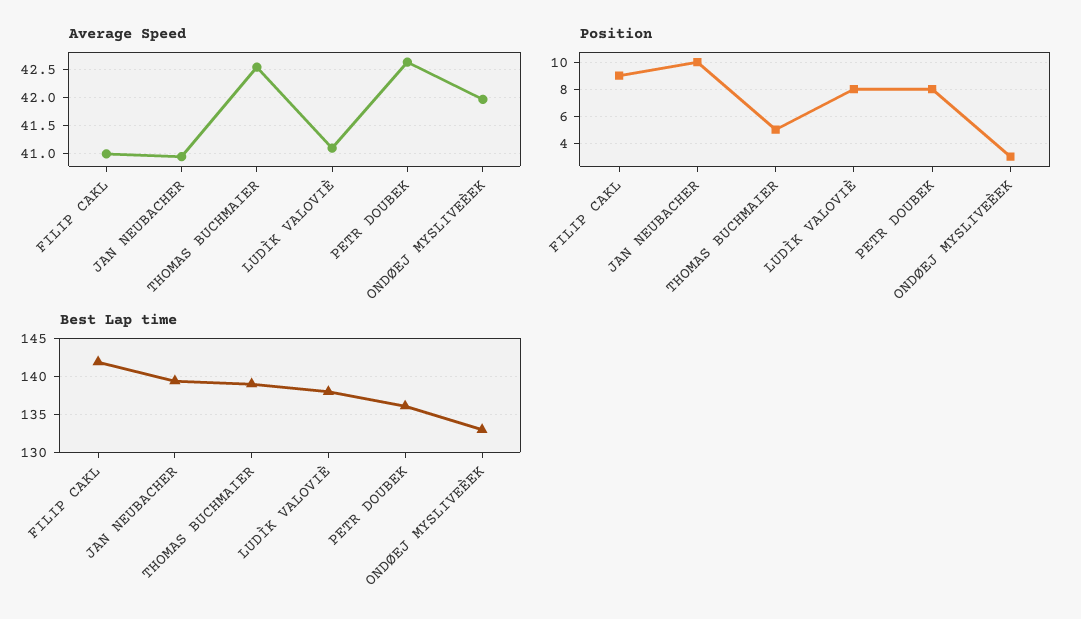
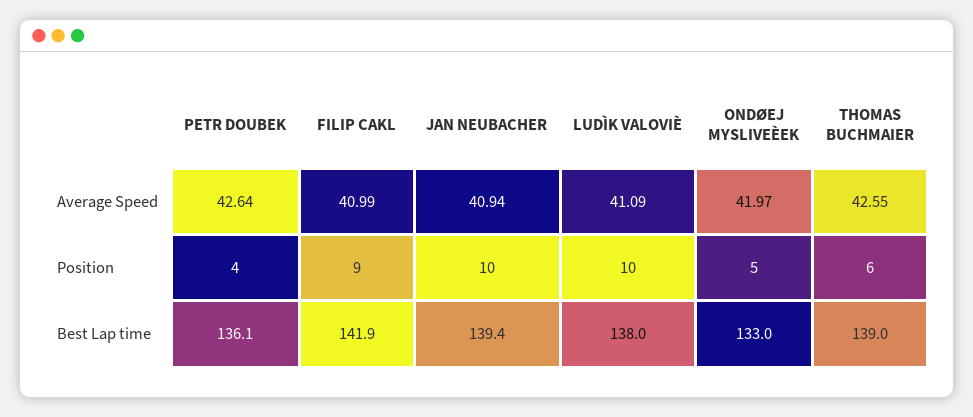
Position, THOMAS BUCHMAIER: 5 -> 6
Position, LUDÌK VALOVIÈ: 8 -> 10
Position, PETR DOUBEK: 8 -> 4
Position, ONDØEJ MYSLIVEÈEK: 3 -> 5

